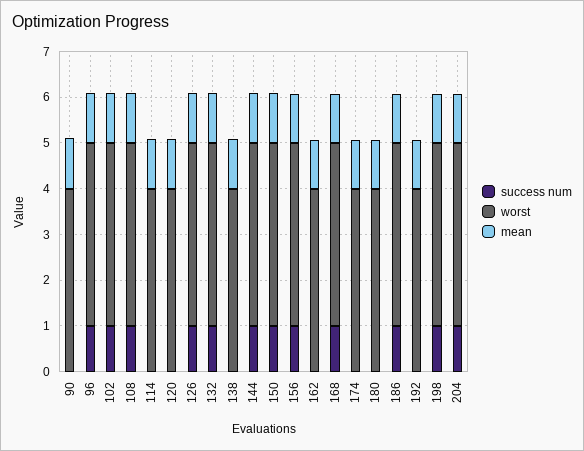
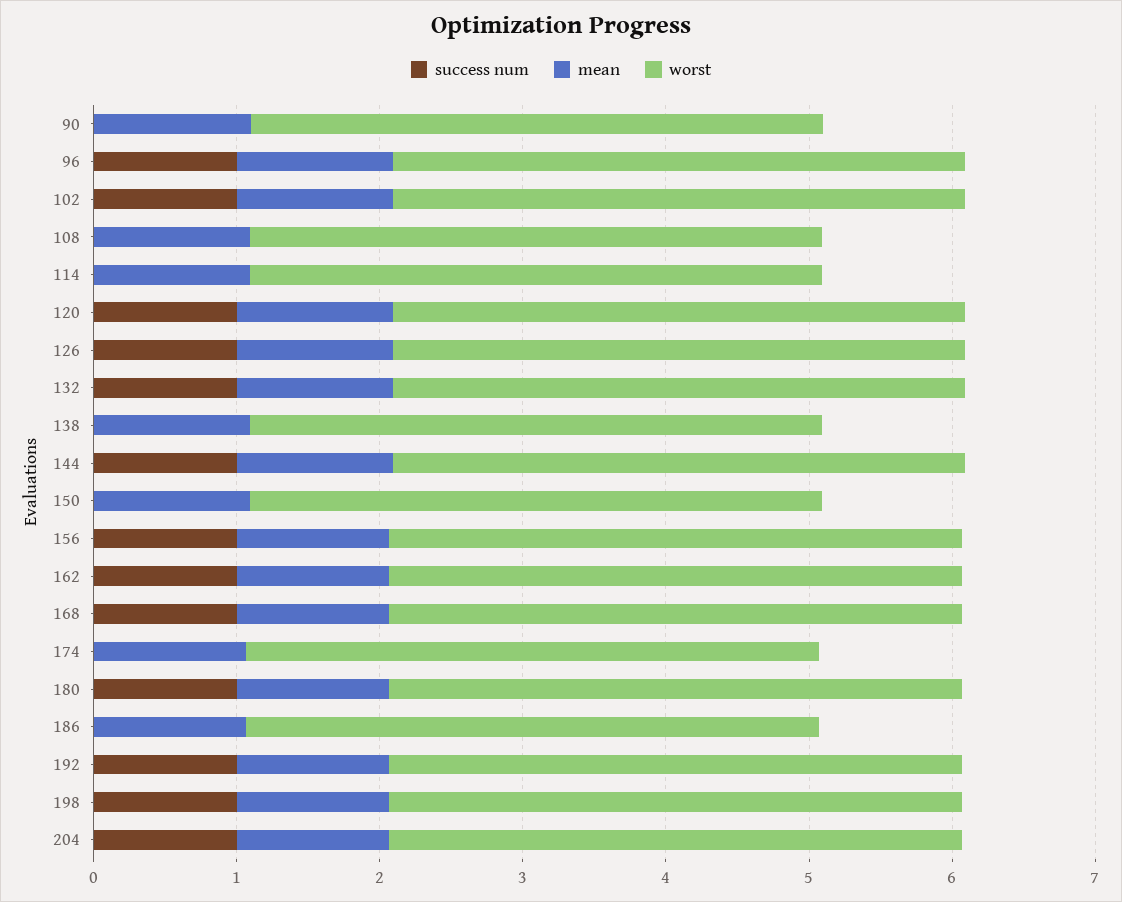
success num, 108: 1 -> 0
success num, 120: 0 -> 1
success num, 150: 1 -> 0
success num, 162: 0 -> 1
success num, 180: 0 -> 1
success num, 186: 1 -> 0
success num, 192: 0 -> 1

